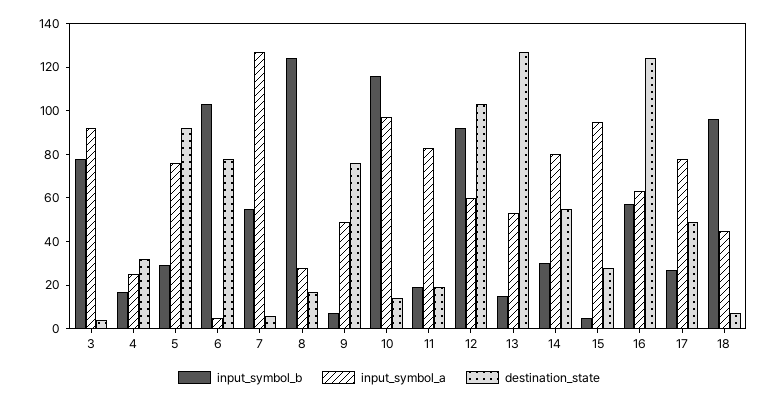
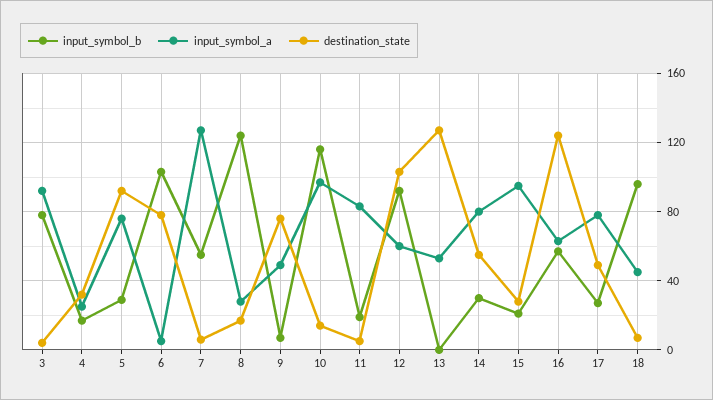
destination_state, 11: 20 -> 5
input_symbol_b, 13: 15 -> 0
input_symbol_b, 15: 5 -> 20

